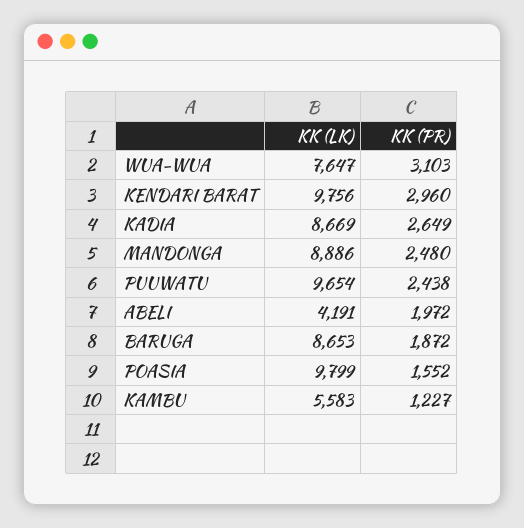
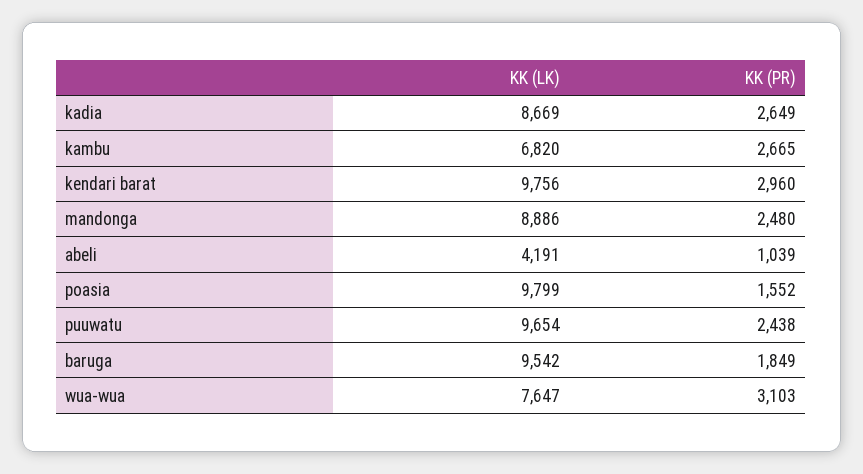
KK (PR), ABELI: 1972 -> 1039
KK (LK), BARUGA: 8653 -> 9542
KK (PR), BARUGA: 1872 -> 1849
KK (LK), KAMBU: 5583 -> 6820
KK (PR), KAMBU: 1227 -> 2665

